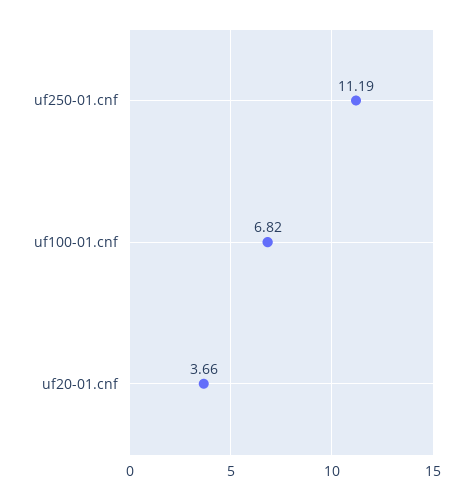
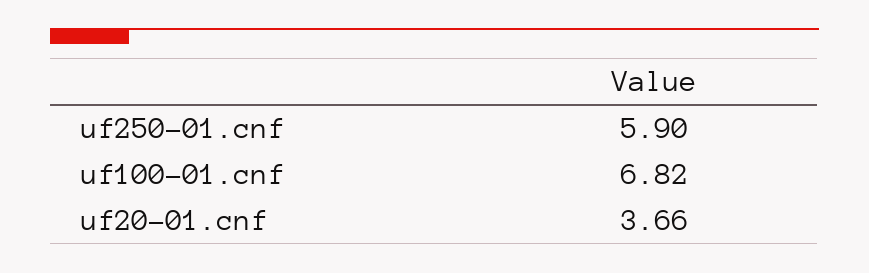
uf250-01.cnf: 11.19 -> 5.9

